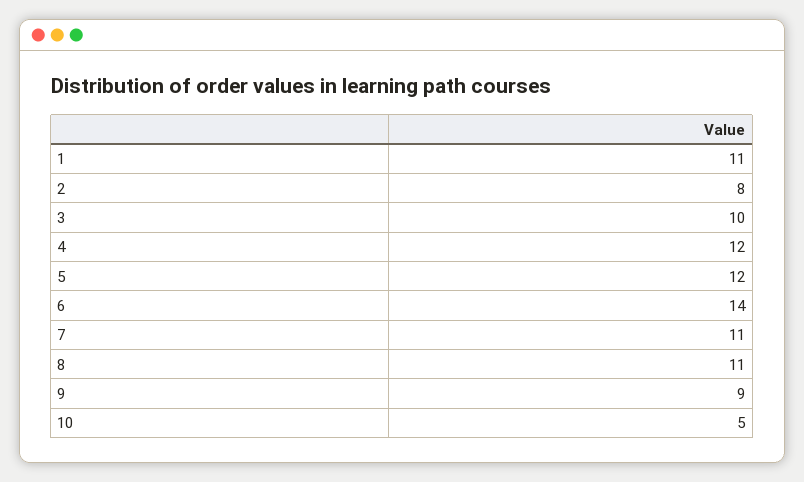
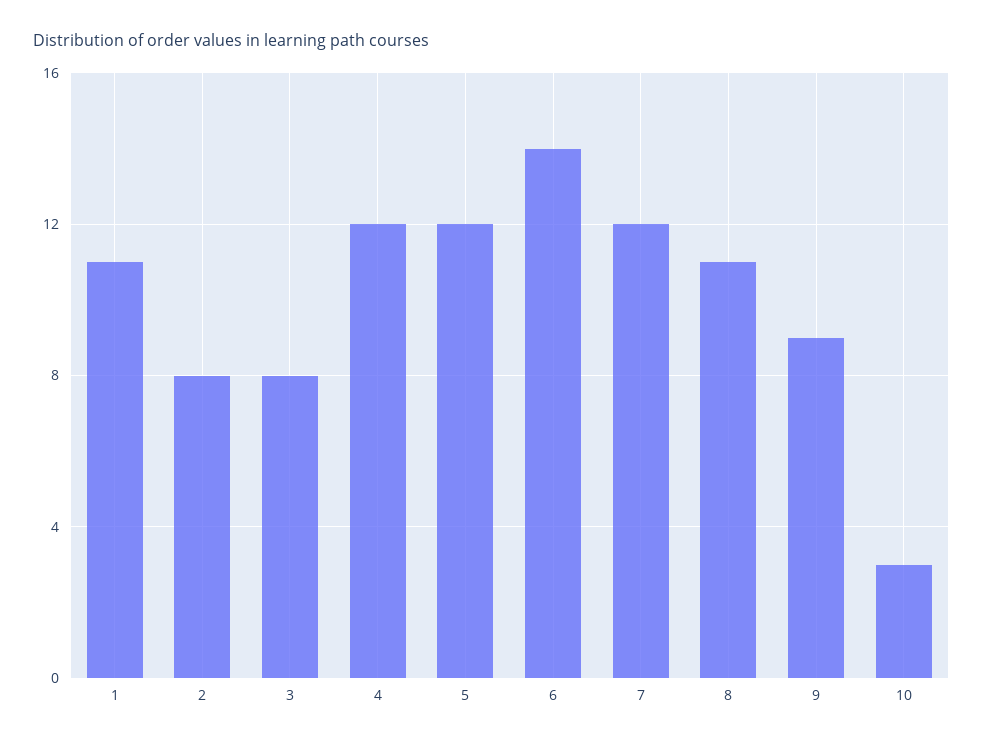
3: 10 -> 8
7: 11 -> 12
10: 5 -> 3

